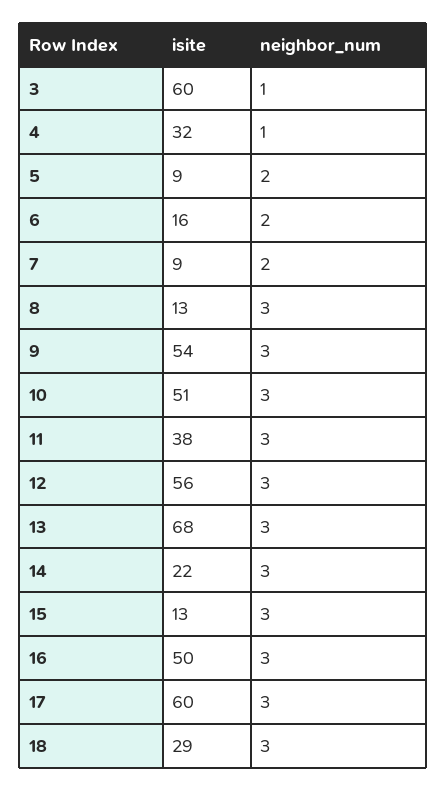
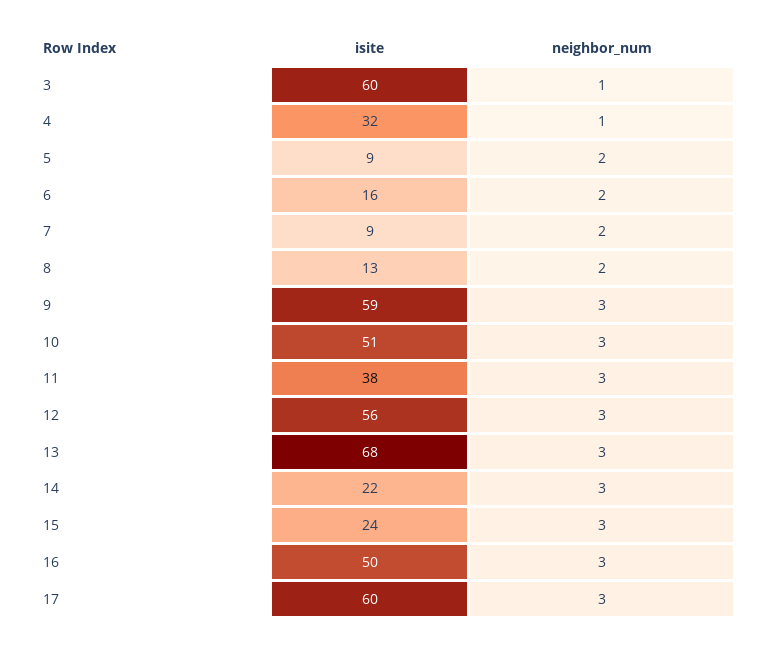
neighbor_num, 8: 3 -> 2
isite, 9: 54 -> 59
isite, 15: 13 -> 24
isite, 18: 29 -> none
neighbor_num, 18: 3 -> none

